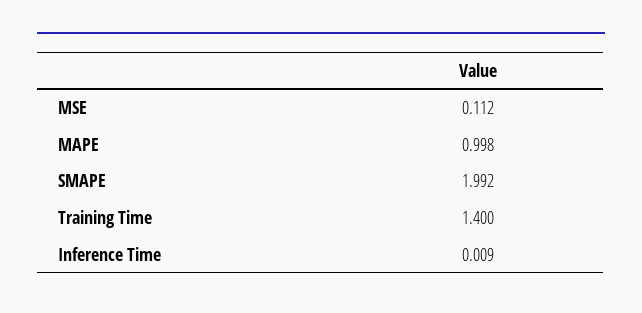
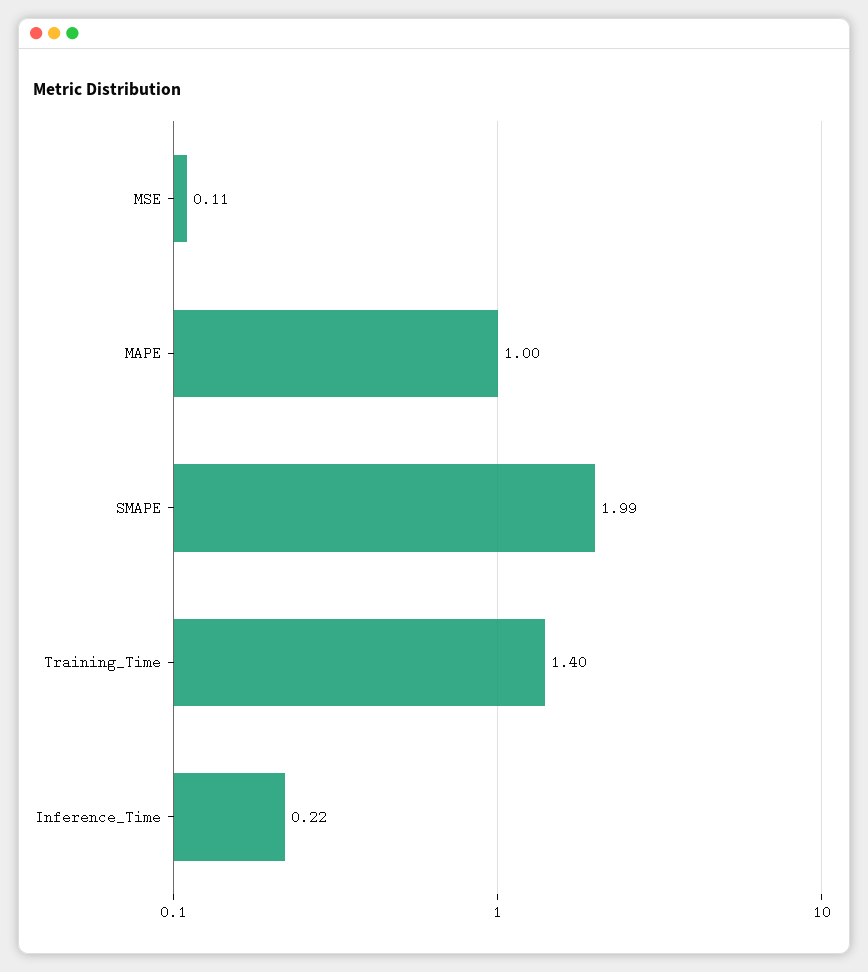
Inference Time: 0.009 -> 0.22

